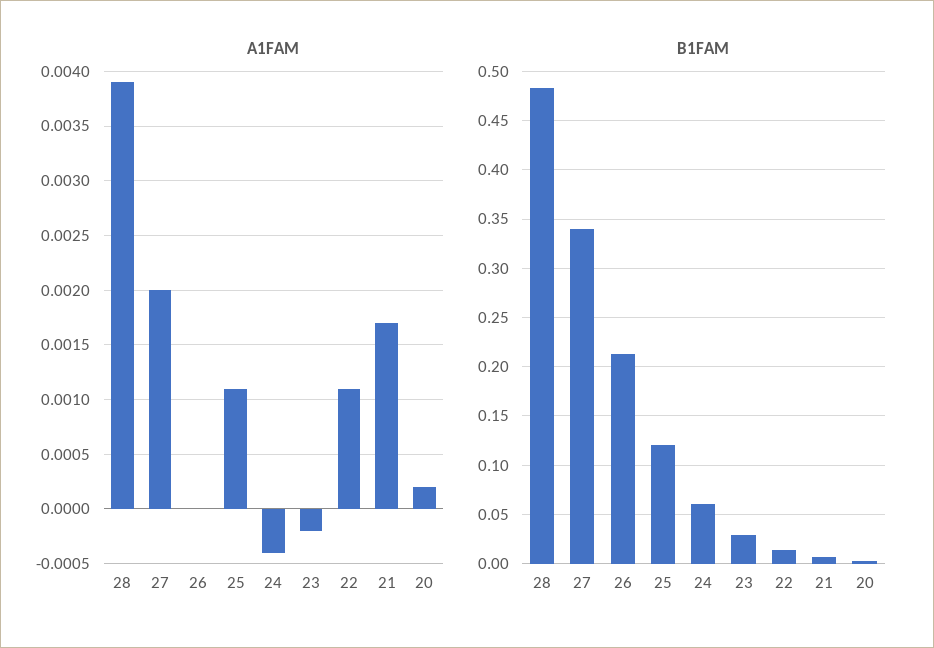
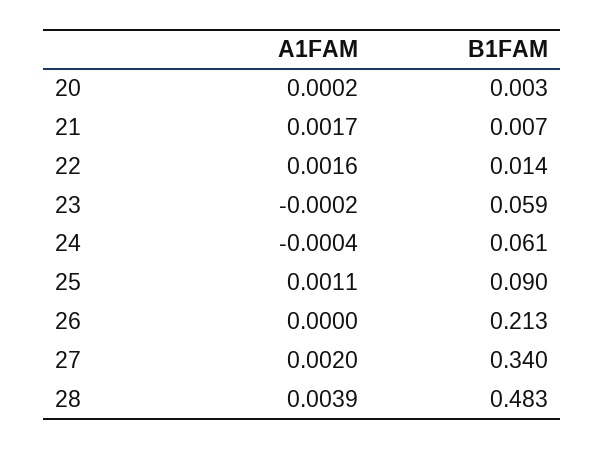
A1FAM, 22: 0.0011 -> 0.0016
B1FAM, 25: 0.12 -> 0.09
B1FAM, 23: 0.03 -> 0.059

